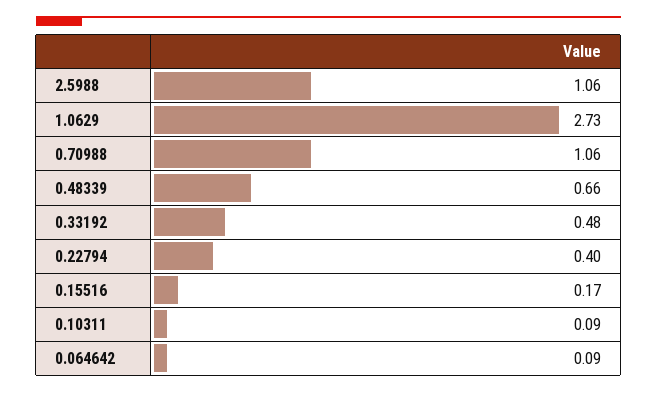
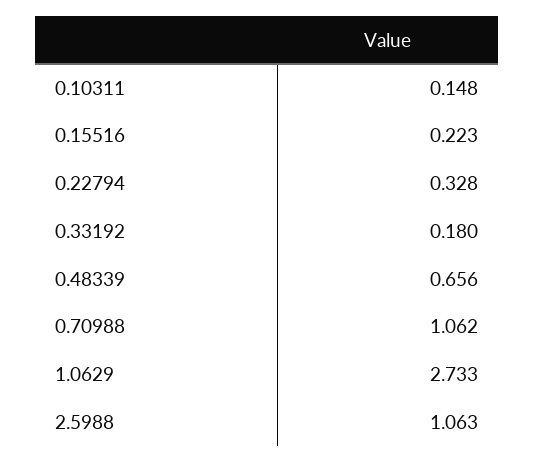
0.33192: 0.48 -> 0.18
0.22794: 0.4 -> 0.328
0.15516: 0.17 -> 0.223
0.10311: 0.09 -> 0.148
0.064642: 0.09 -> none

